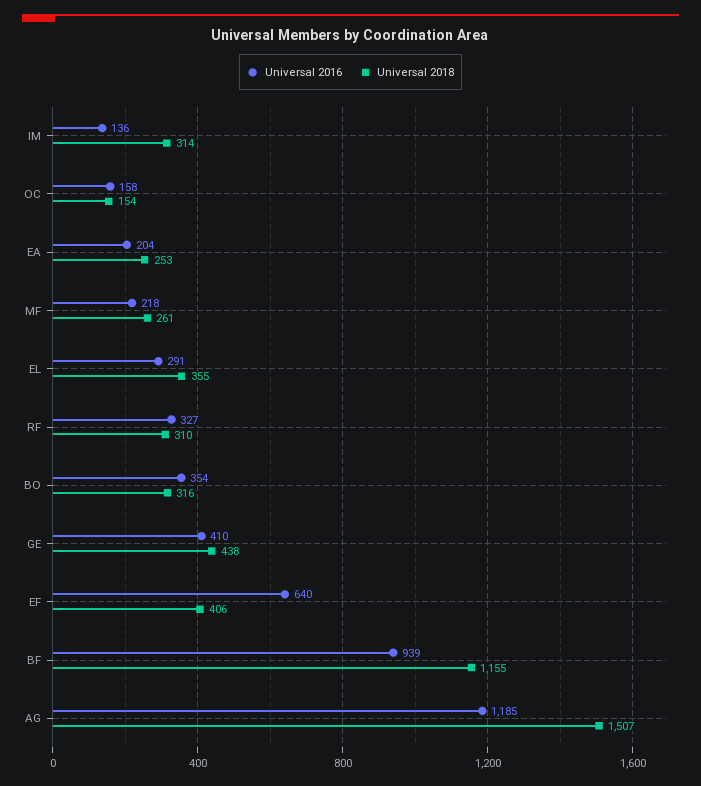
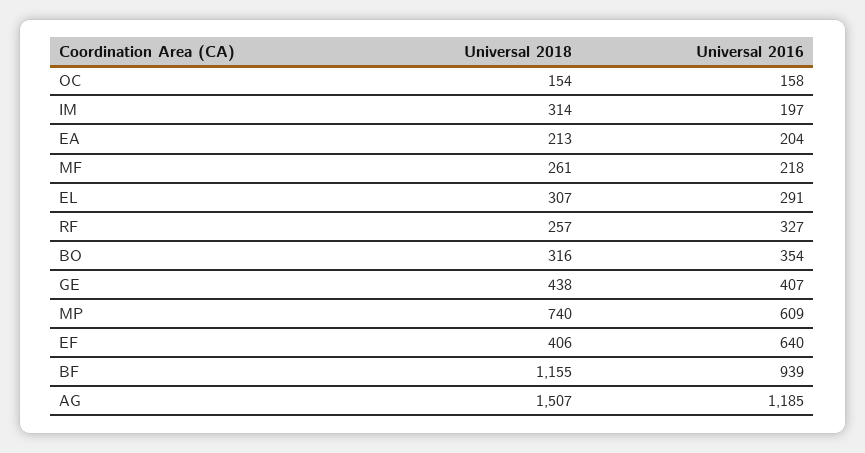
Universal 2016, IM: 136 -> 197
Universal 2018, EA: 253 -> 213
Universal 2018, EL: 355 -> 307
Universal 2018, RF: 310 -> 257
Universal 2016, GE: 410 -> 407
Universal 2018, MP: none -> 740
Universal 2016, MP: none -> 609

